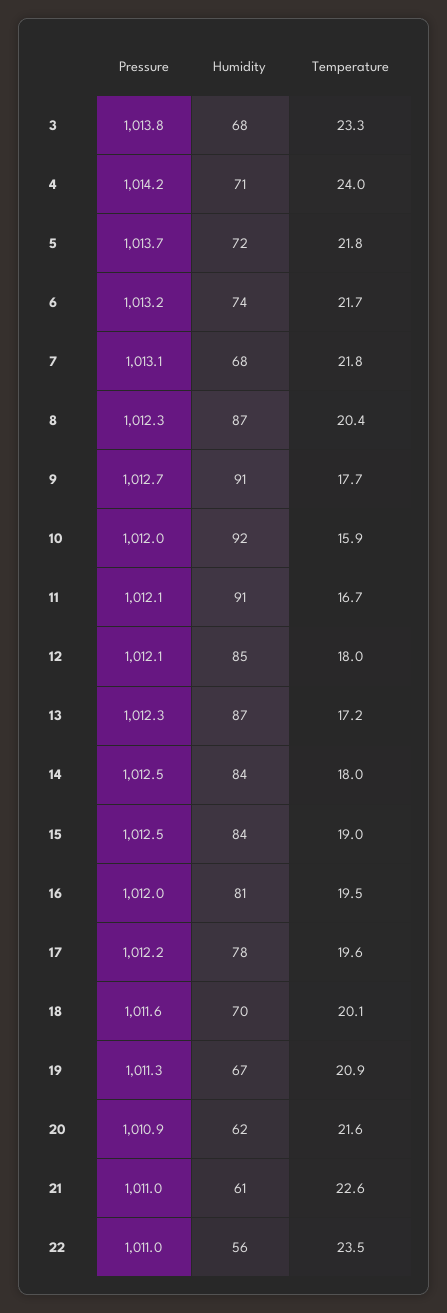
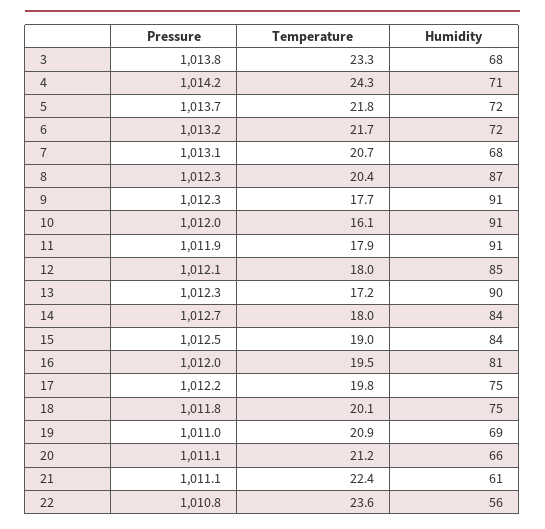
Temperature, 4: 24 -> 24.3
Humidity, 6: 74 -> 72
Temperature, 7: 21.8 -> 20.7
Pressure, 9: 1012.7 -> 1012.3
Humidity, 10: 92 -> 91
Temperature, 10: 15.9 -> 16.1
Pressure, 11: 1012.1 -> 1011.9
Temperature, 11: 16.7 -> 17.9
Humidity, 13: 87 -> 90
Pressure, 14: 1012.5 -> 1012.7
Humidity, 17: 78 -> 75
Temperature, 17: 19.6 -> 19.8
Pressure, 18: 1011.6 -> 1011.8
Humidity, 18: 70 -> 75
Pressure, 19: 1011.3 -> 1011
Humidity, 19: 67 -> 69
Pressure, 20: 1010.9 -> 1011.1
Humidity, 20: 62 -> 66
Temperature, 20: 21.6 -> 21.2
Pressure, 21: 1011 -> 1011.1
Temperature, 21: 22.6 -> 22.4
Pressure, 22: 1011 -> 1010.8
Temperature, 22: 23.5 -> 23.6

